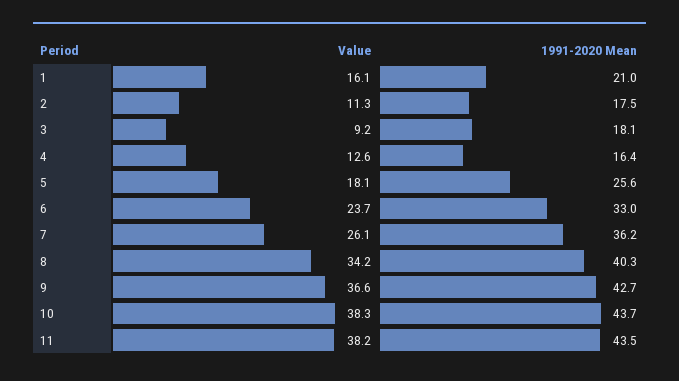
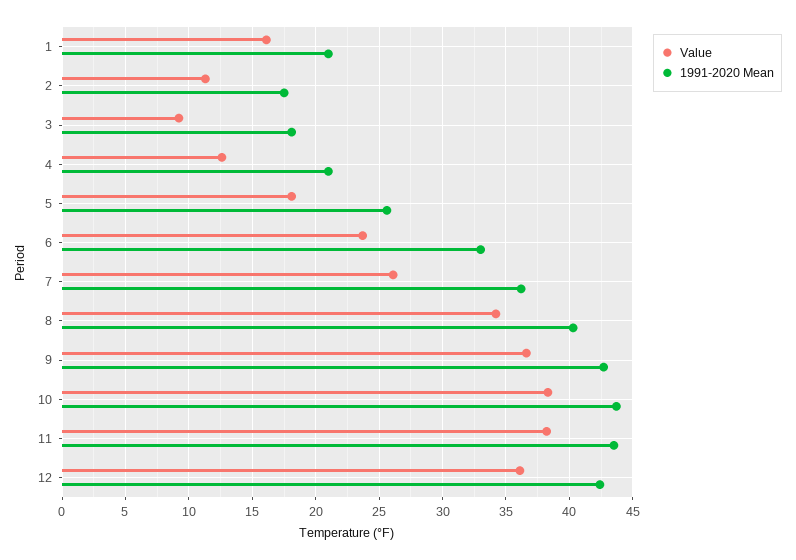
1991-2020 Mean, 4: 16.4 -> 21
Value, 12: none -> 36
1991-2020 Mean, 12: none -> 42.5

